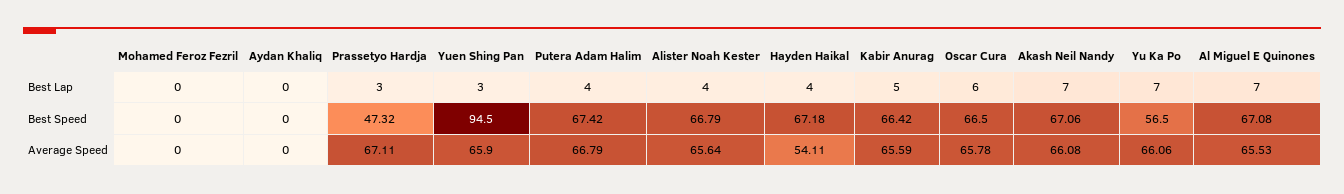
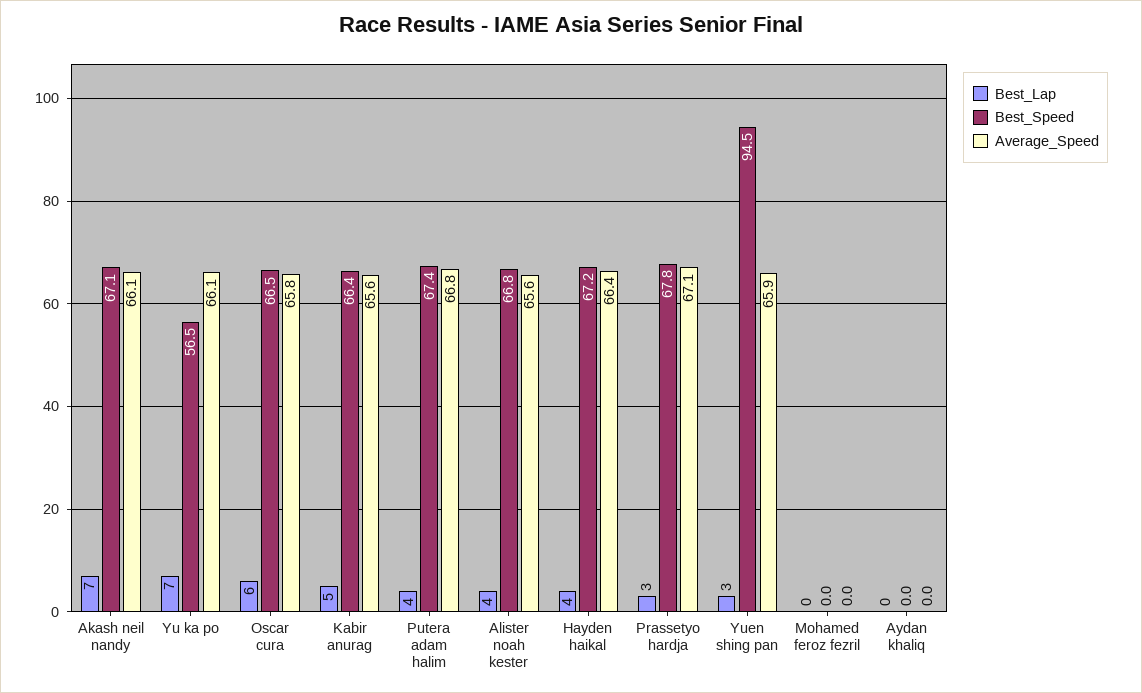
Best Lap, Al Miguel E Quinones: 7 -> none
Best Speed, Prassetyo Hardja: 47.32 -> 67.8
Best Speed, Al Miguel E Quinones: 67.08 -> none
Average Speed, Hayden Haikal: 54.11 -> 66.4
Average Speed, Al Miguel E Quinones: 65.53 -> none

